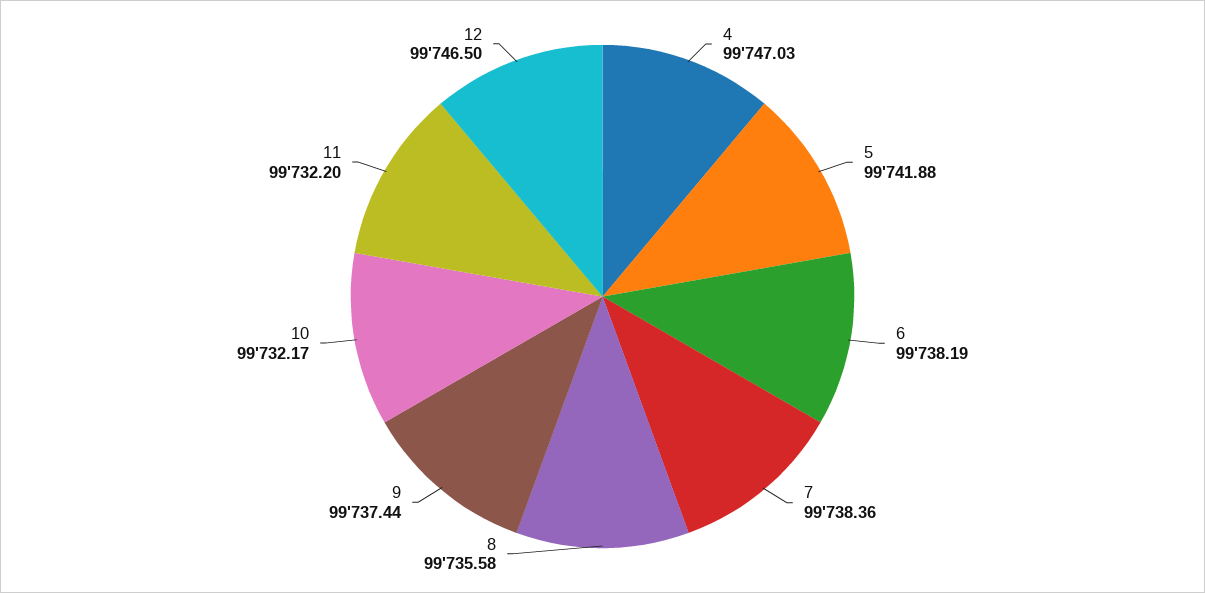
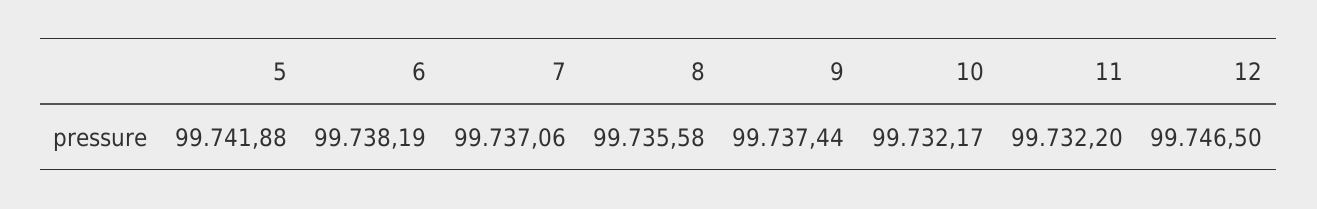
4: 99747.03 -> none
7: 99738.36 -> 99737.06

